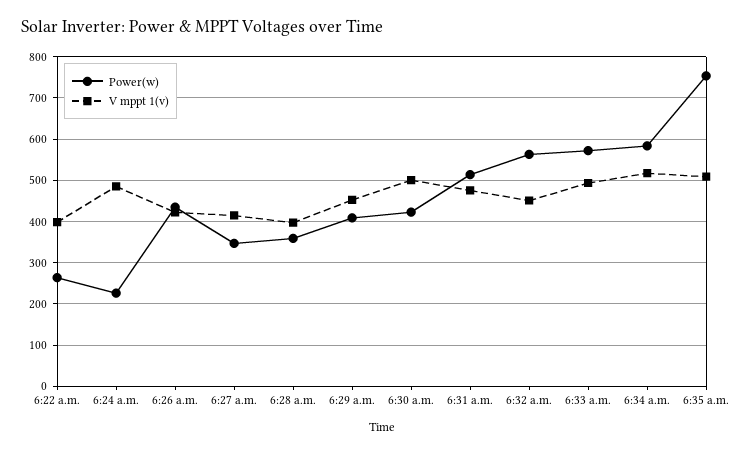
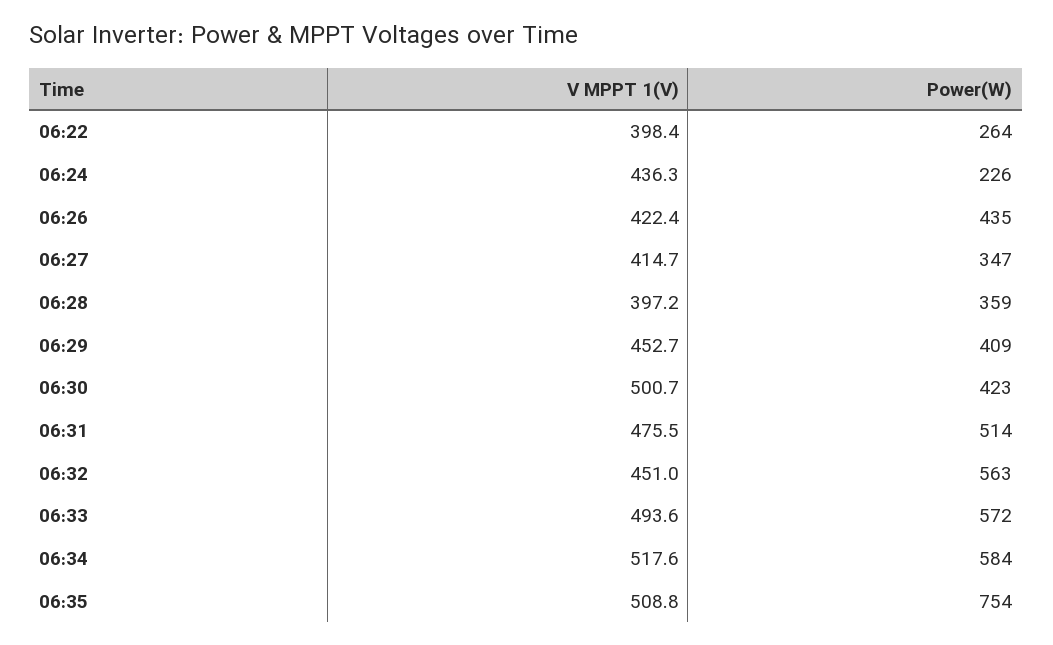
V mppt 1(v), 6:24 a.m.: 480 -> 436.3

